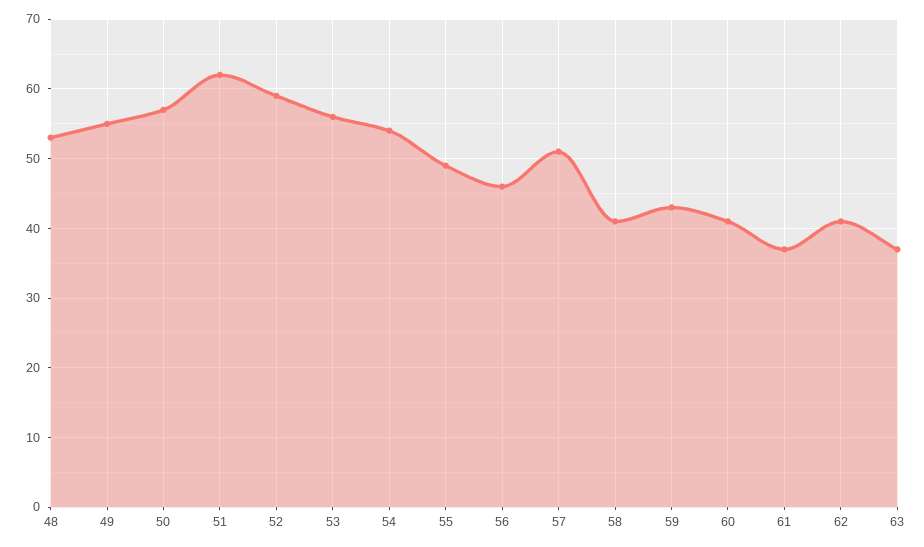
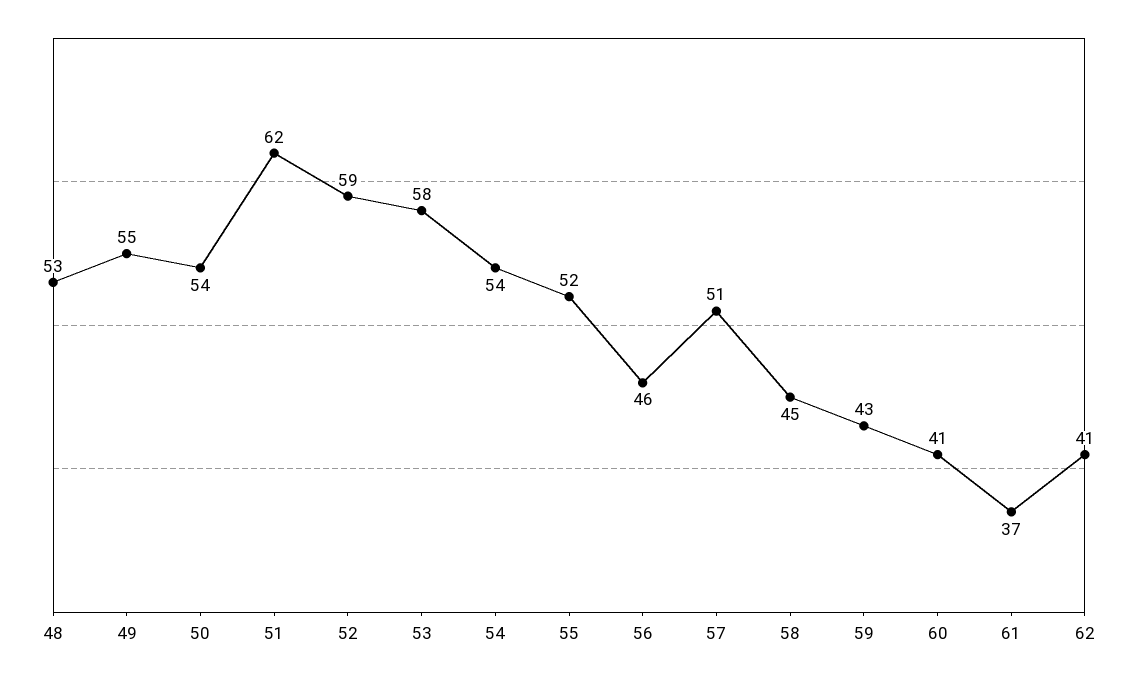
50: 57 -> 54
53: 56 -> 58
55: 49 -> 52
58: 41 -> 45
63: 37 -> none

